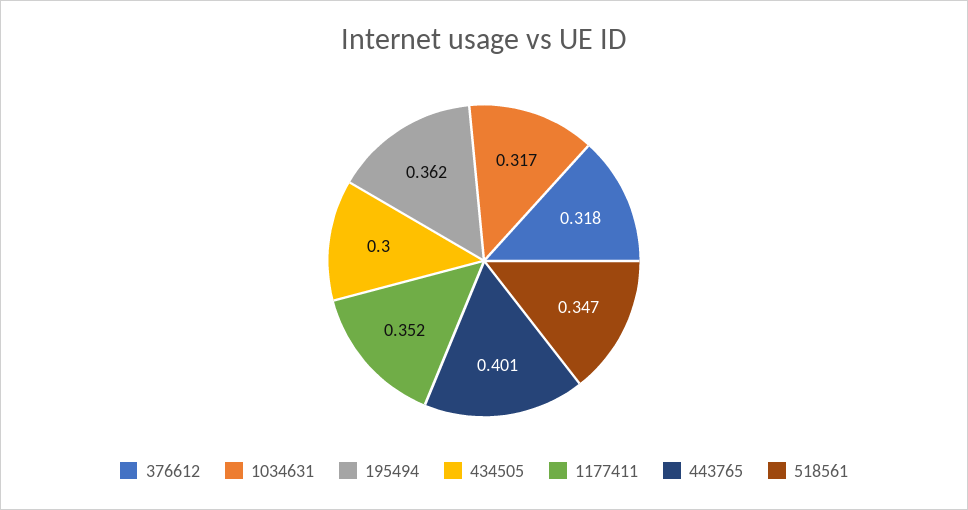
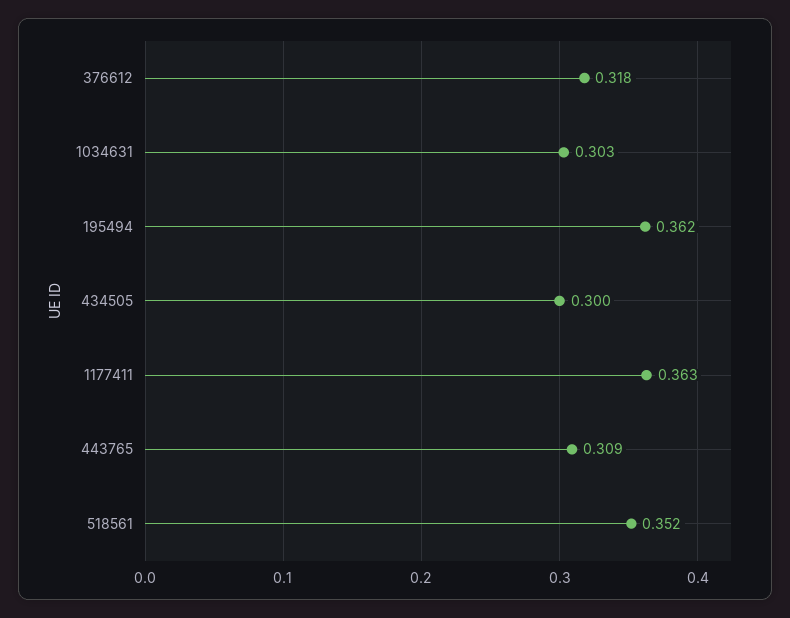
1034631: 0.317 -> 0.303
1177411: 0.352 -> 0.363
443765: 0.401 -> 0.309
518561: 0.347 -> 0.352

